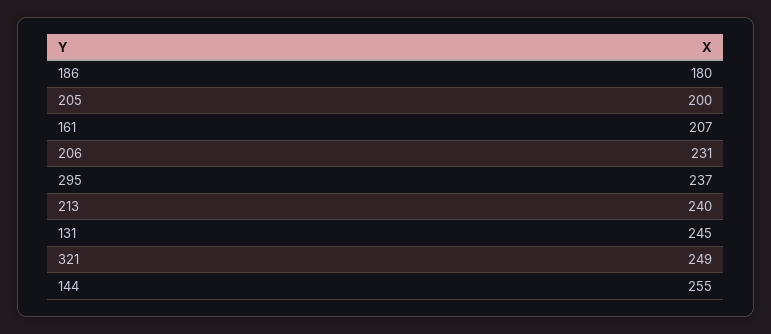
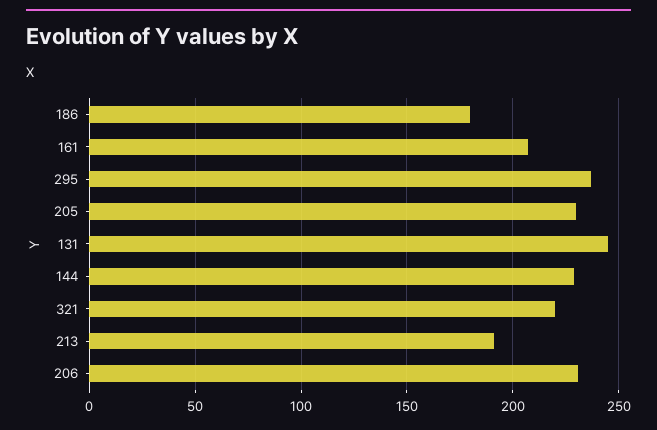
205: 200 -> 230
213: 240 -> 190
321: 249 -> 220
144: 255 -> 230

